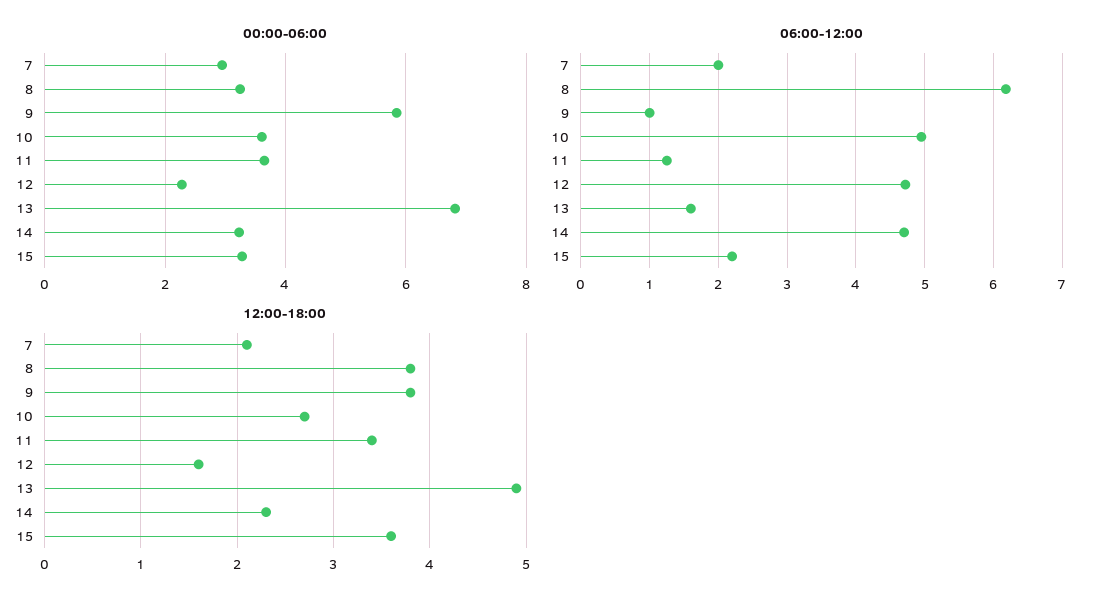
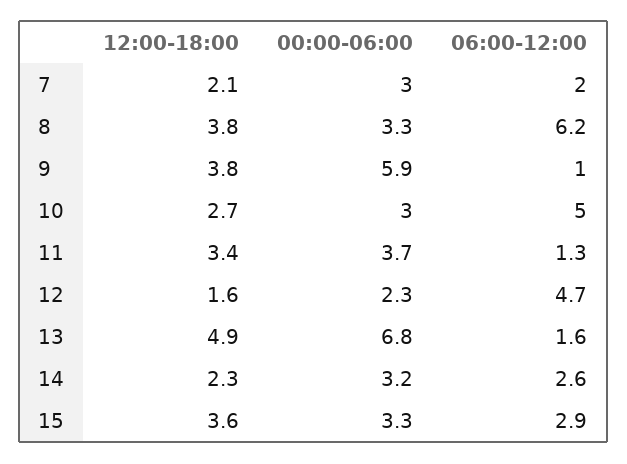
00:00-06:00, 10: 3.6 -> 3
06:00-12:00, 14: 4.7 -> 2.6
06:00-12:00, 15: 2.2 -> 2.9

